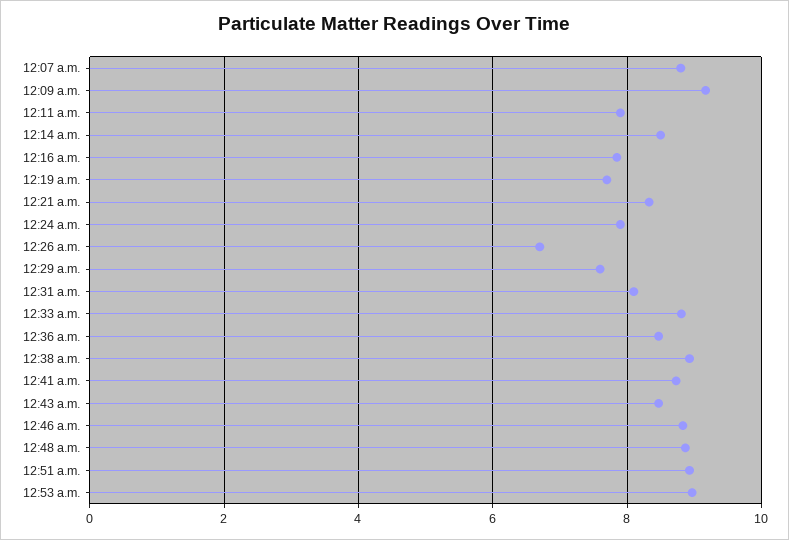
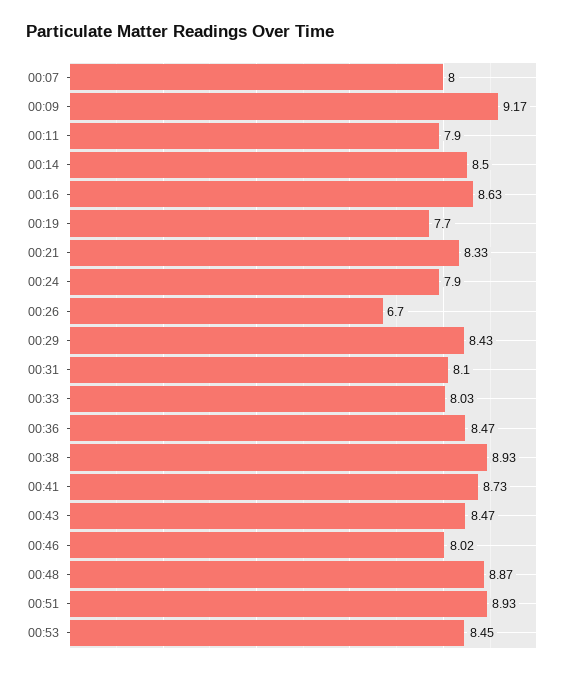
12:07 a.m.: 8.8 -> 8
12:16 a.m.: 7.8 -> 8.63
12:29 a.m.: 7.6 -> 8.43
12:33 a.m.: 8.8 -> 8.03
12:46 a.m.: 8.8 -> 8.02
12:53 a.m.: 9 -> 8.45

